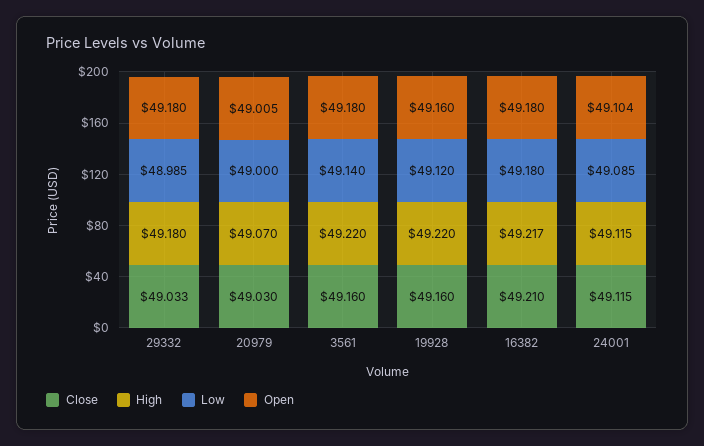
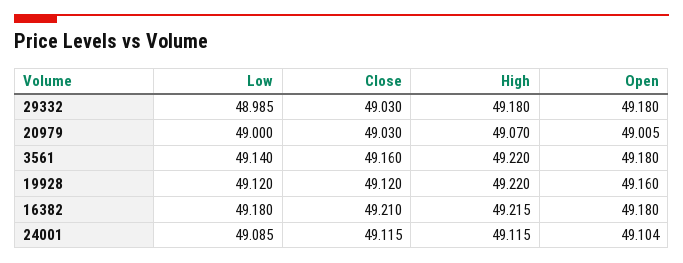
Close, 29332: 49.033 -> 49.03
Close, 19928: 49.16 -> 49.12
High, 16382: 49.217 -> 49.215

